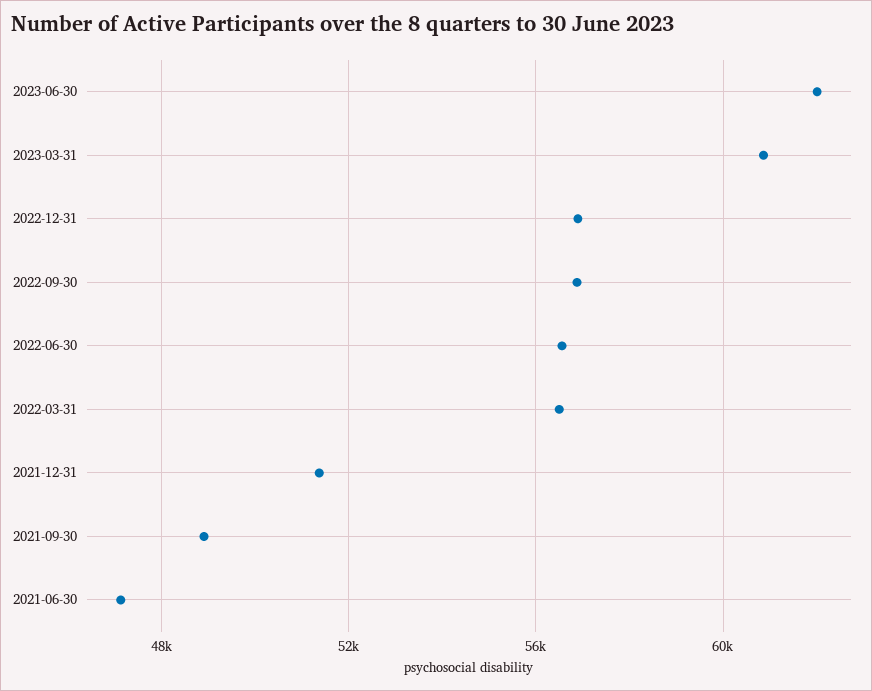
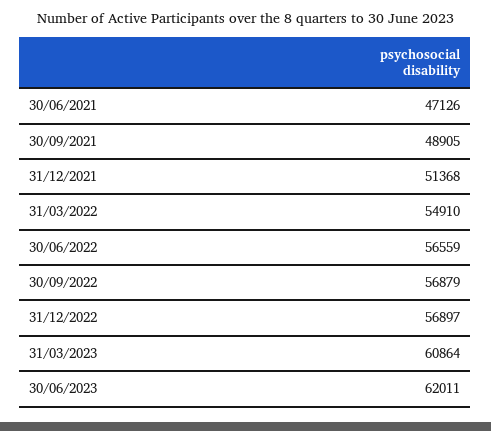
2022-03-31: 56500 -> 54910

